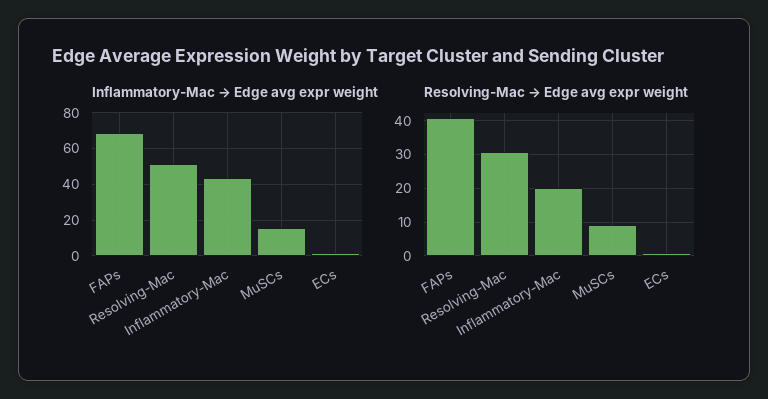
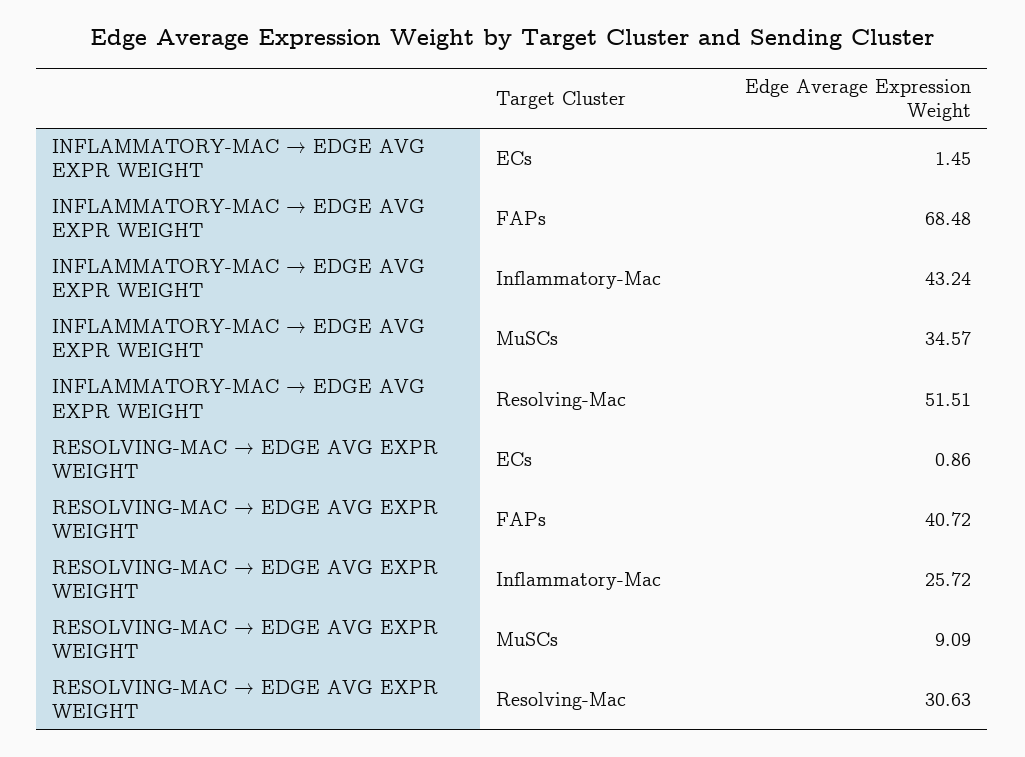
Inflammatory-Mac → Edge avg expr weight, MuSCs: 15 -> 34.57
Resolving-Mac → Edge avg expr weight, Inflammatory-Mac: 20 -> 25.72

